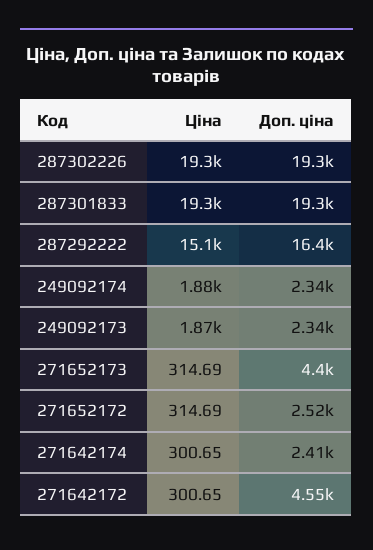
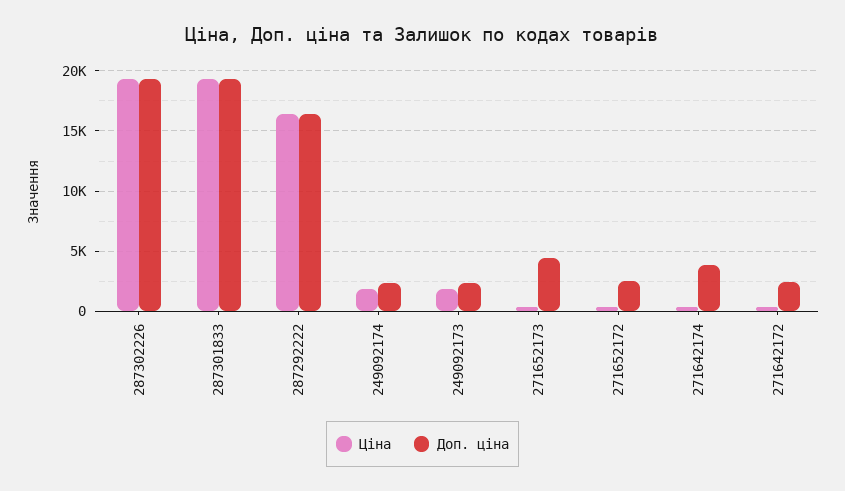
Ціна, 287292222: 15100 -> 16500
Доп. ціна, 271642174: 2410 -> 4000
Доп. ціна, 271642172: 4550 -> 2500

